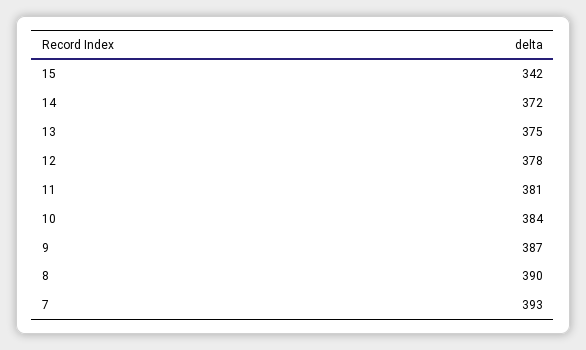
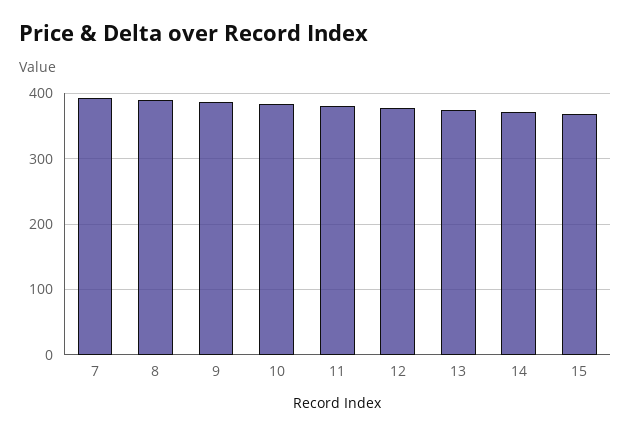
15: 342 -> 370

